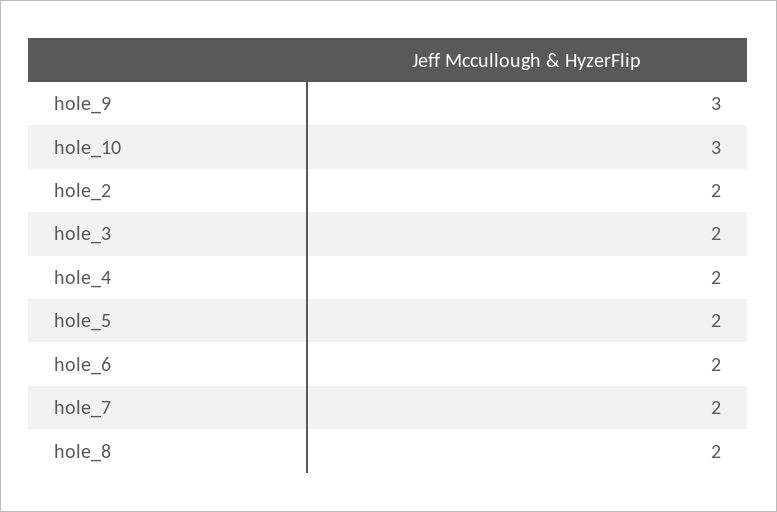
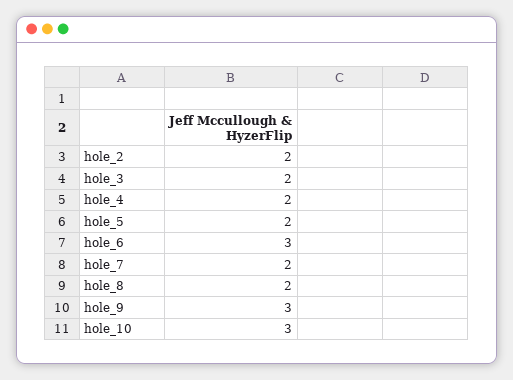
hole_6: 2 -> 3

